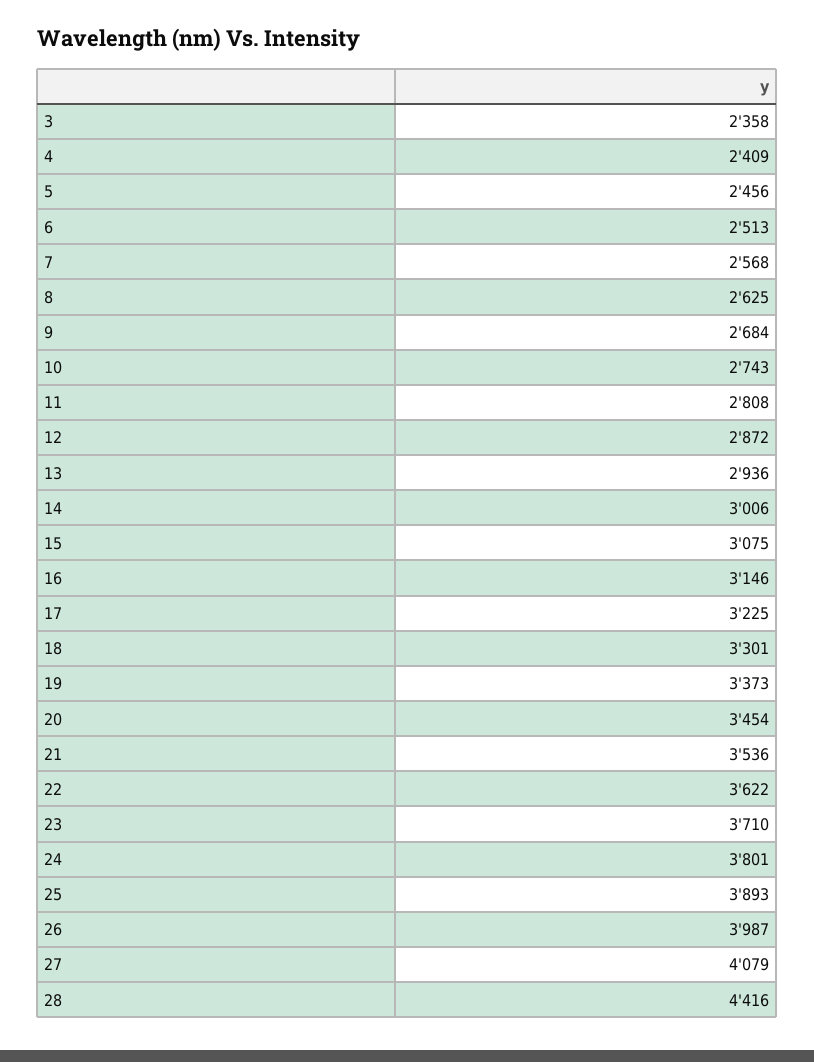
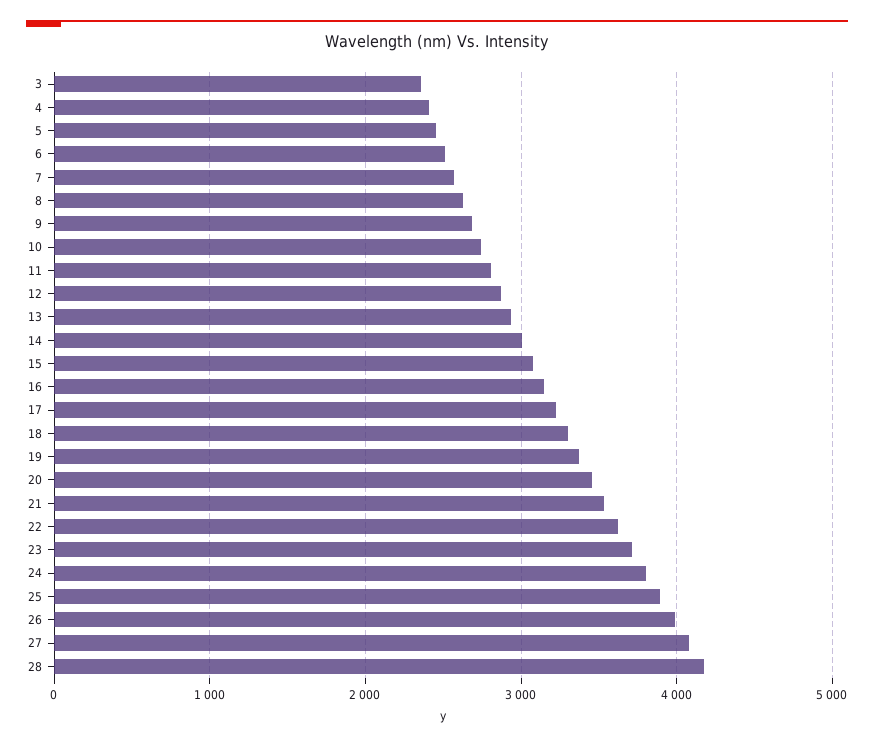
28: 4416 -> 4200

